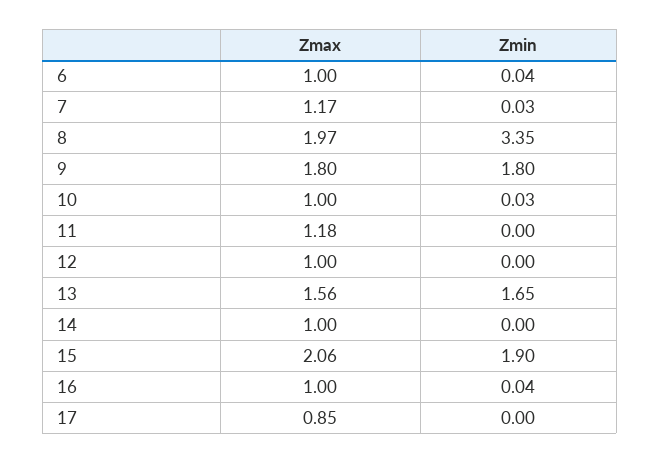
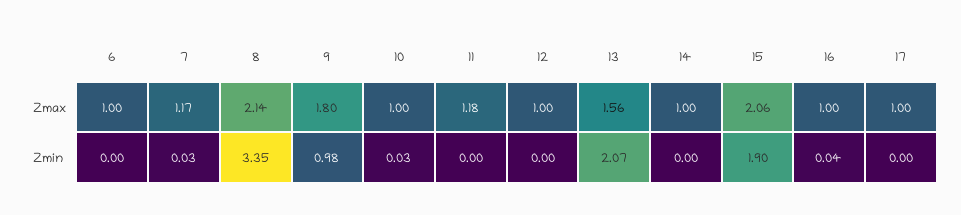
Zmin, 6: 0.04 -> 0
Zmax, 8: 1.97 -> 2.14
Zmin, 9: 1.8 -> 0.98
Zmin, 13: 1.65 -> 2.07
Zmax, 17: 0.85 -> 1

